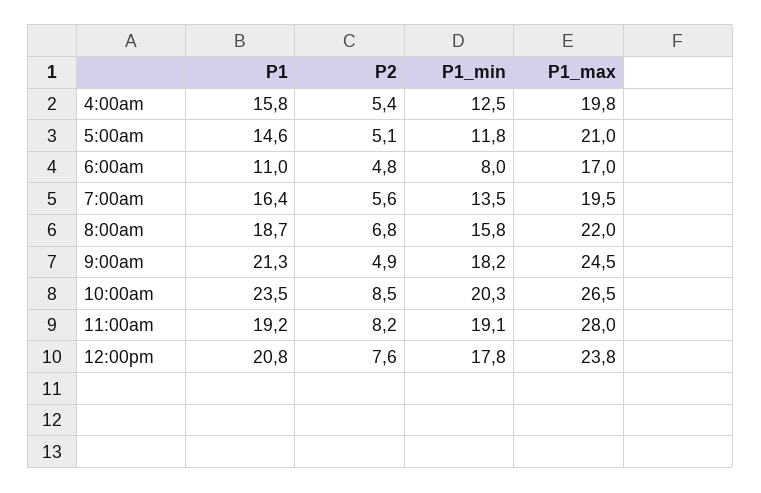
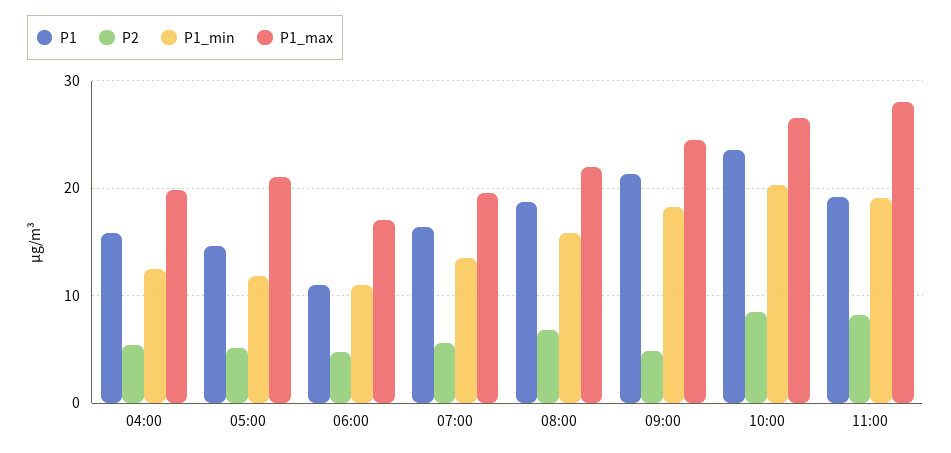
P1_min, 6:00am: 8 -> 11
P1, 12:00pm: 20.8 -> none
P2, 12:00pm: 7.6 -> none
P1_min, 12:00pm: 17.8 -> none
P1_max, 12:00pm: 23.8 -> none

